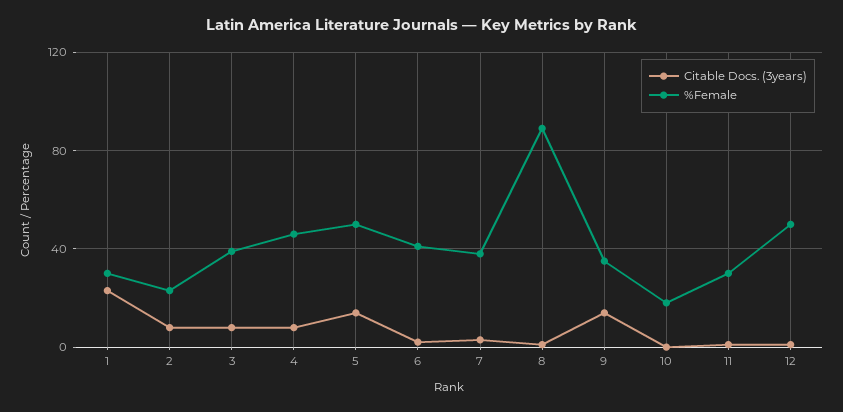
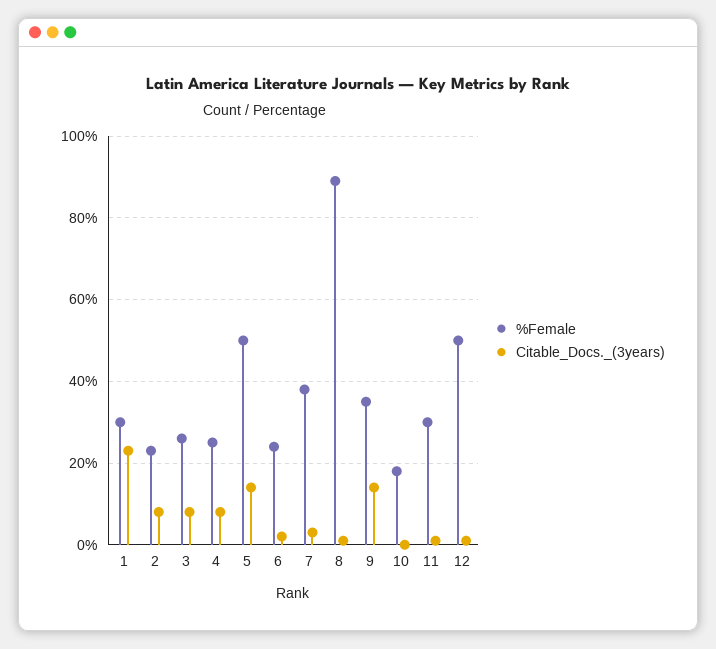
%Female, 3: 40 -> 25
%Female, 4: 45 -> 25
%Female, 6: 40 -> 25

